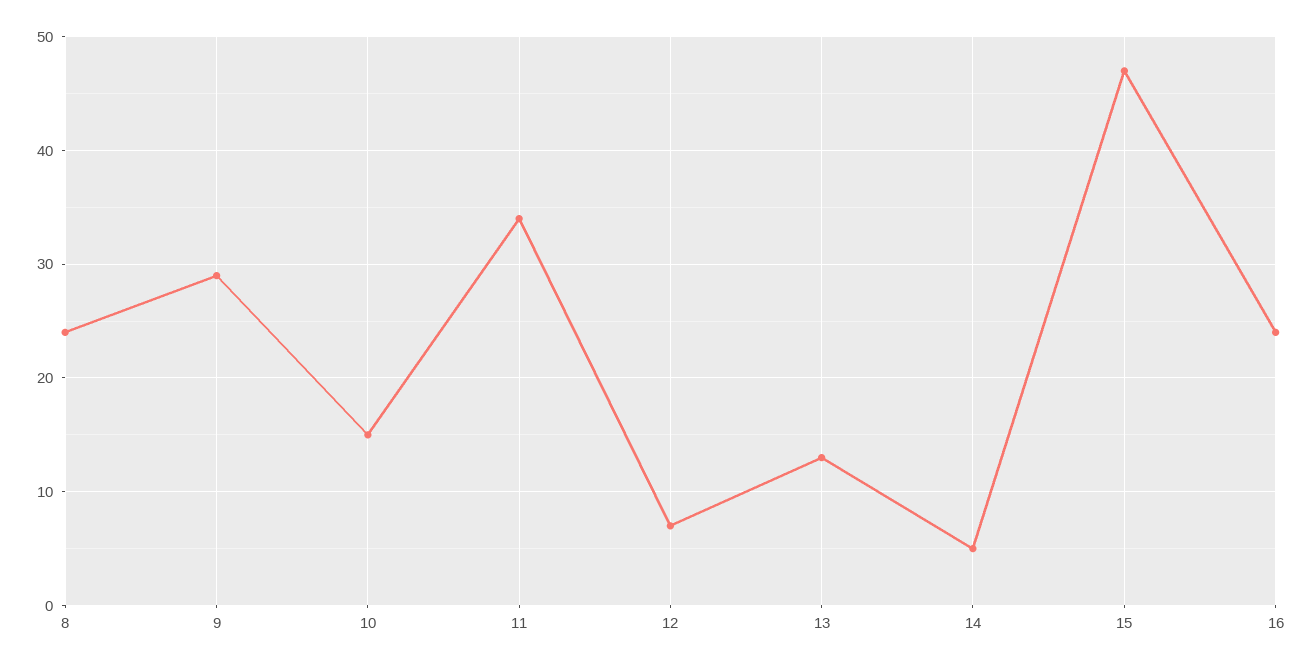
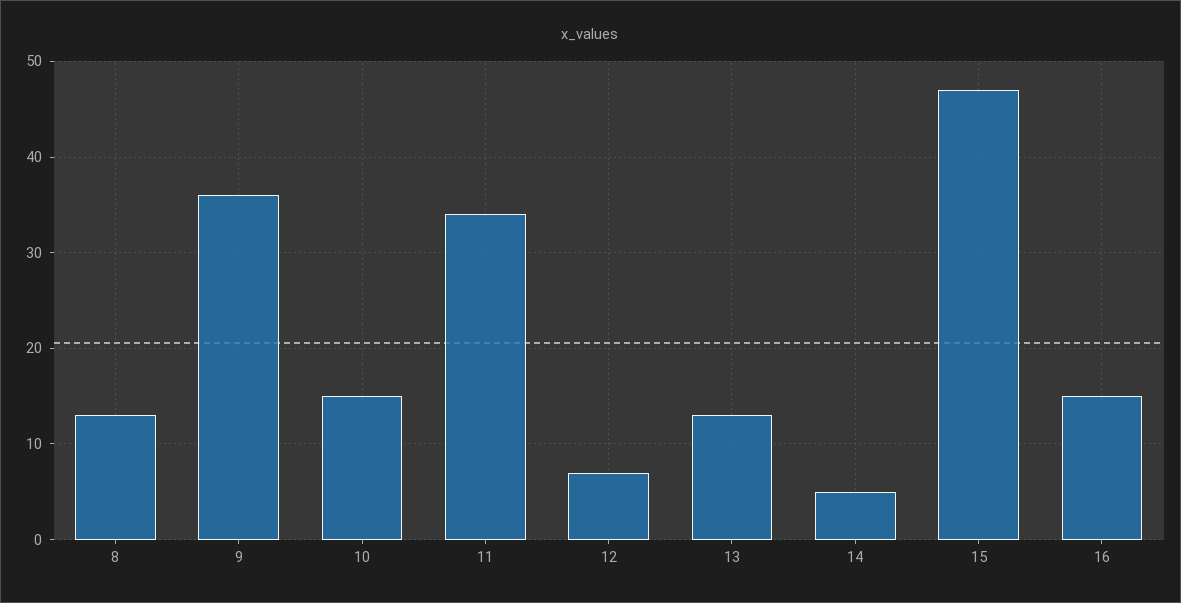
8: 24 -> 13
9: 29 -> 36
16: 24 -> 15

